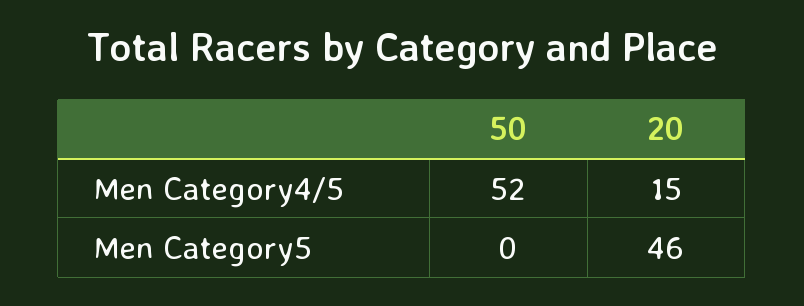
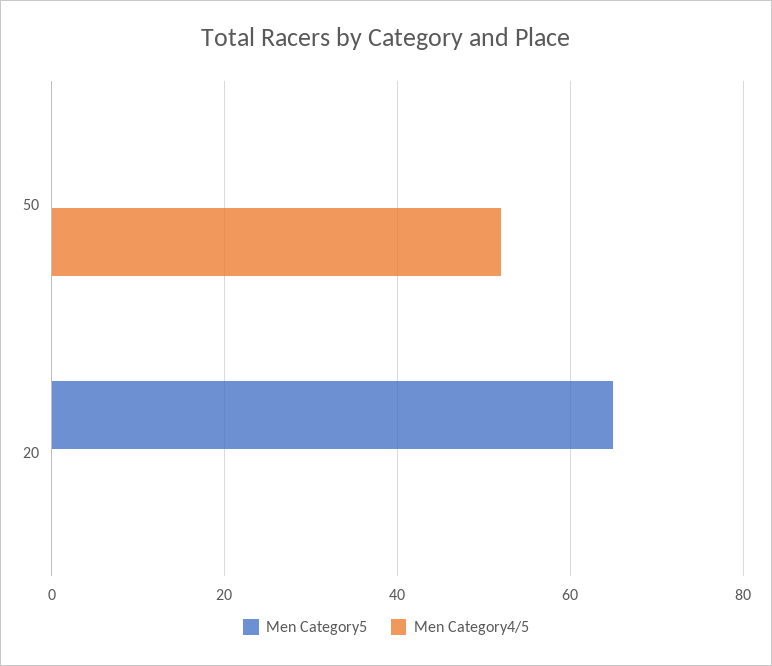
Men Category4/5, 20: 15 -> 0
Men Category5, 20: 46 -> 65

